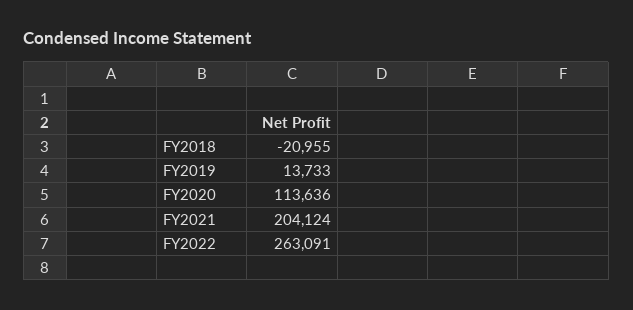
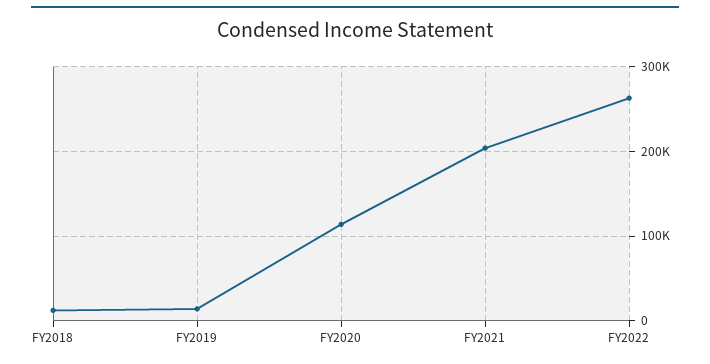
FY2018: -20955 -> 10000

